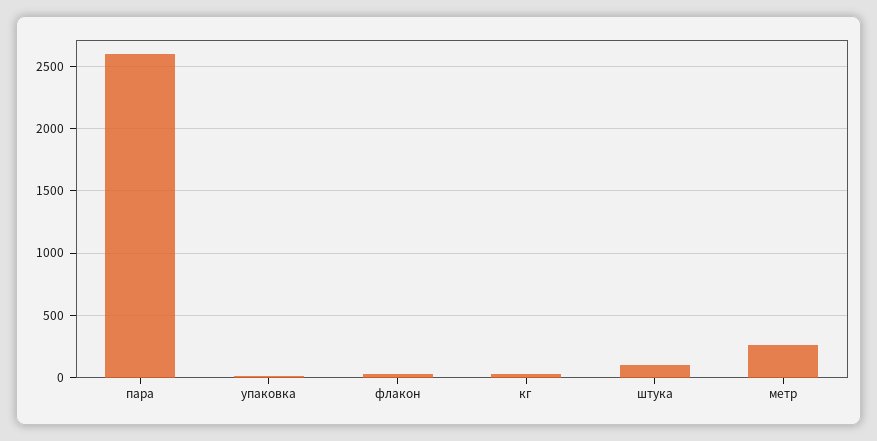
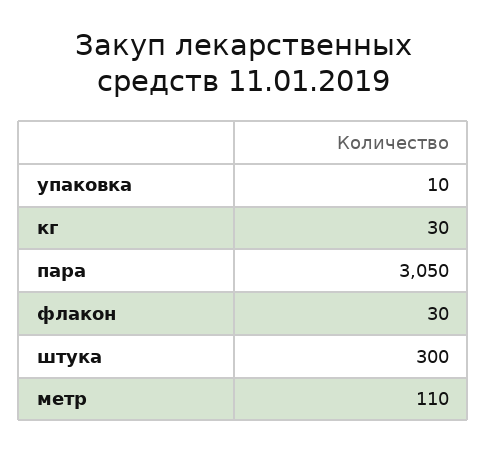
пара: 2600 -> 3050
штука: 100 -> 300
метр: 250 -> 110

